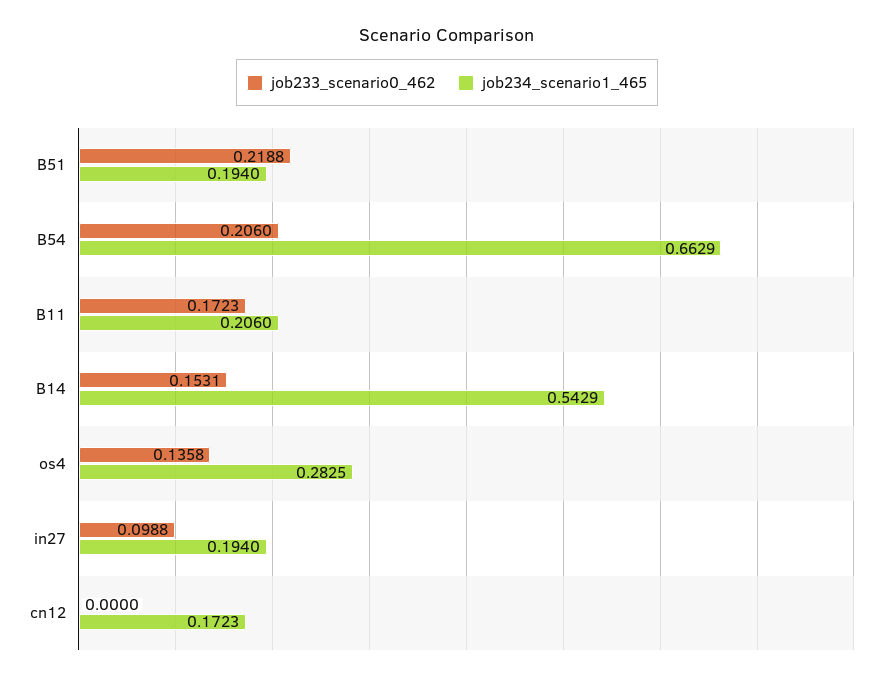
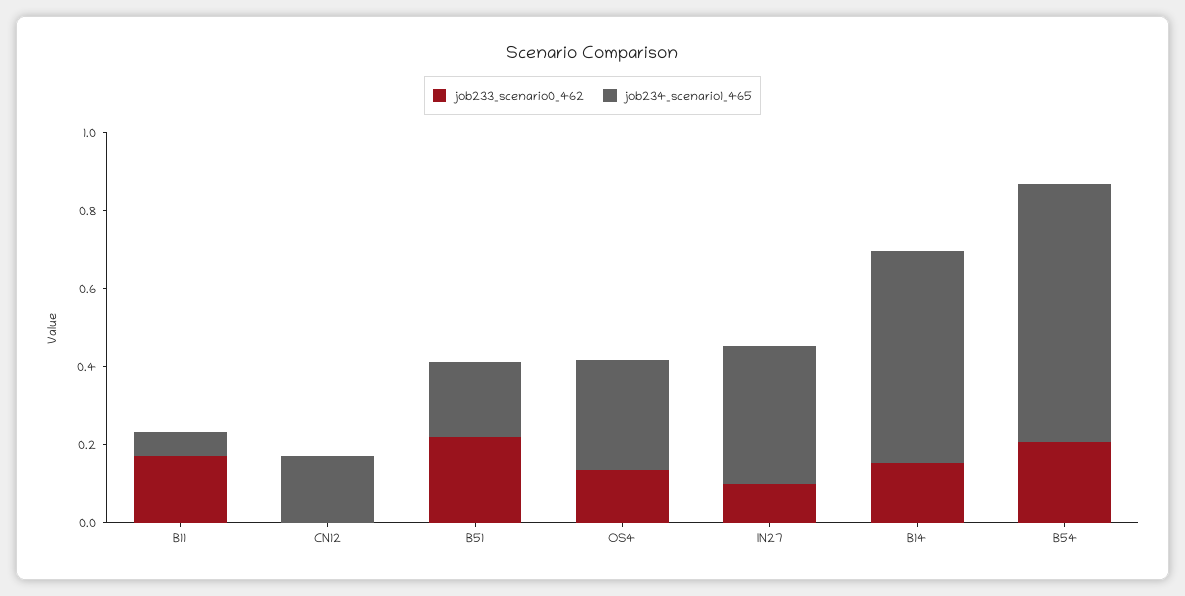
job234_scenario1_465, B11: 0.206 -> 0.05
job234_scenario1_465, in27: 0.194 -> 0.35

